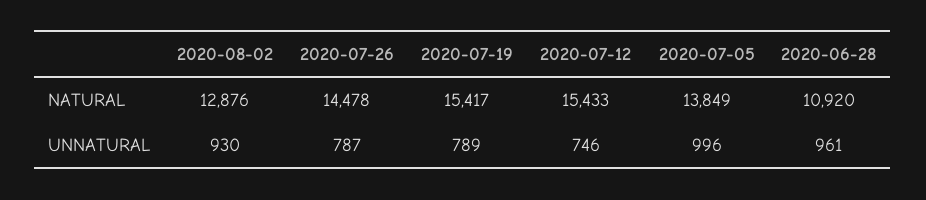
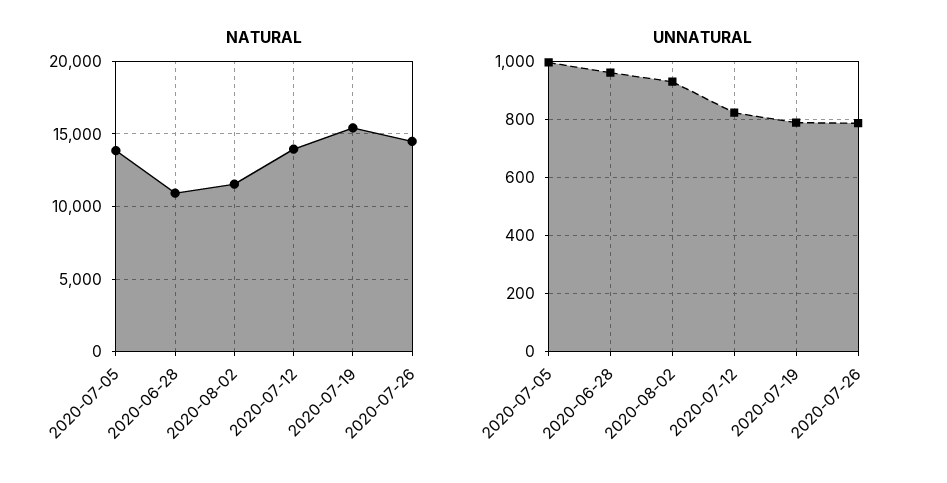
NATURAL, 2020-08-02: 12876 -> 11500
NATURAL, 2020-07-12: 15433 -> 14000
UNNATURAL, 2020-07-12: 746 -> 825

